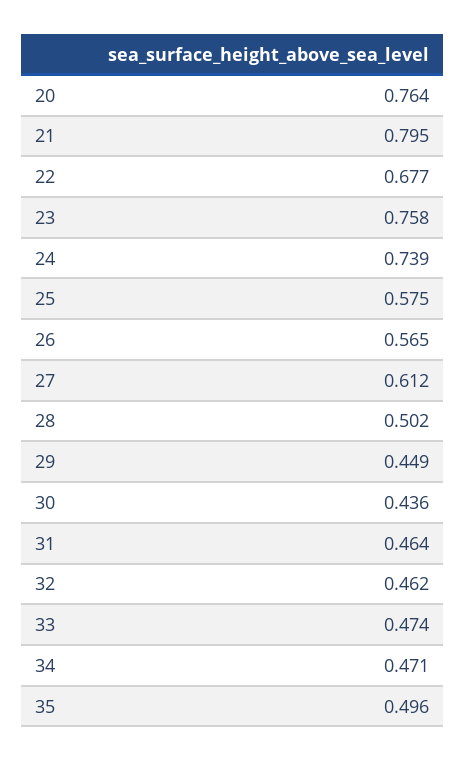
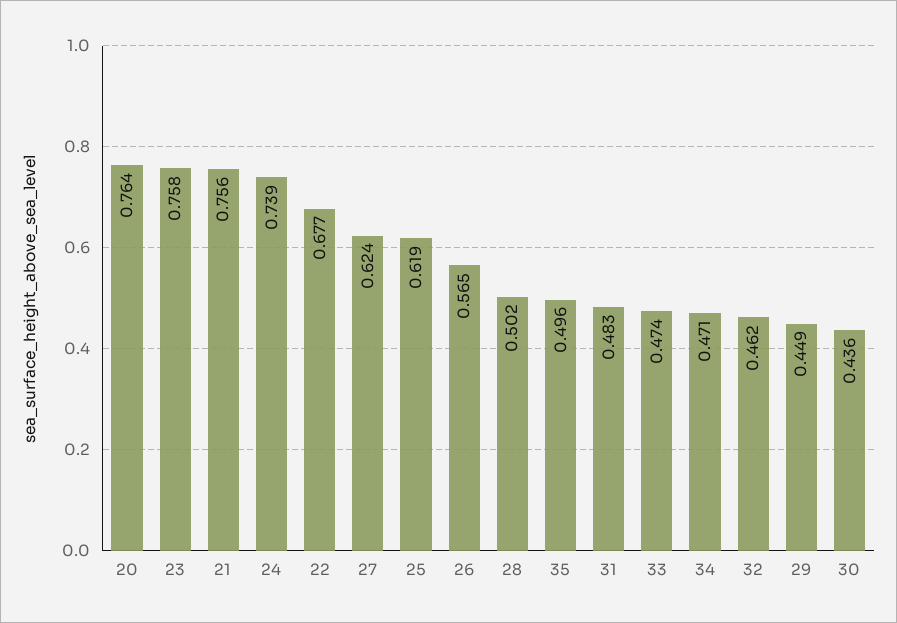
21: 0.795 -> 0.756
25: 0.575 -> 0.619
27: 0.612 -> 0.624
31: 0.464 -> 0.483

